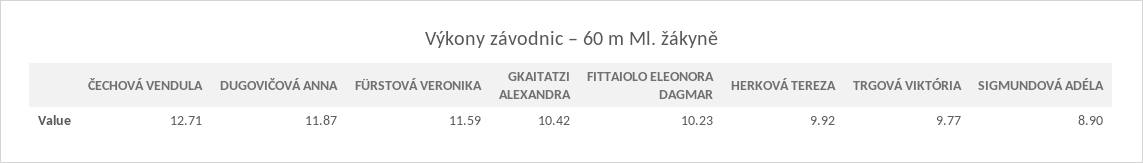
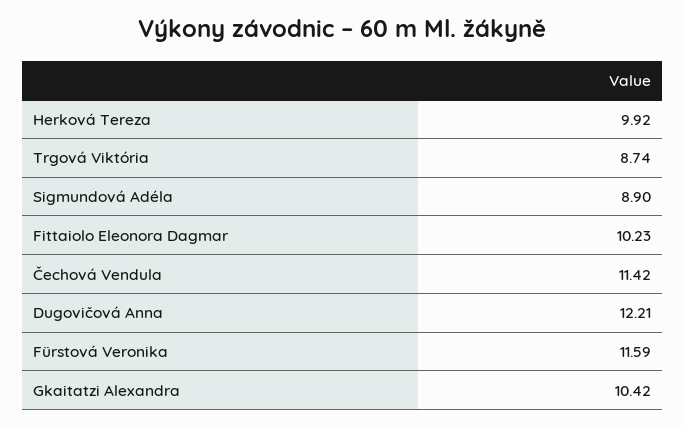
ČECHOVÁ VENDULA: 12.71 -> 11.42
DUGOVIČOVÁ ANNA: 11.87 -> 12.21
TRGOVÁ VIKTÓRIA: 9.77 -> 8.74

